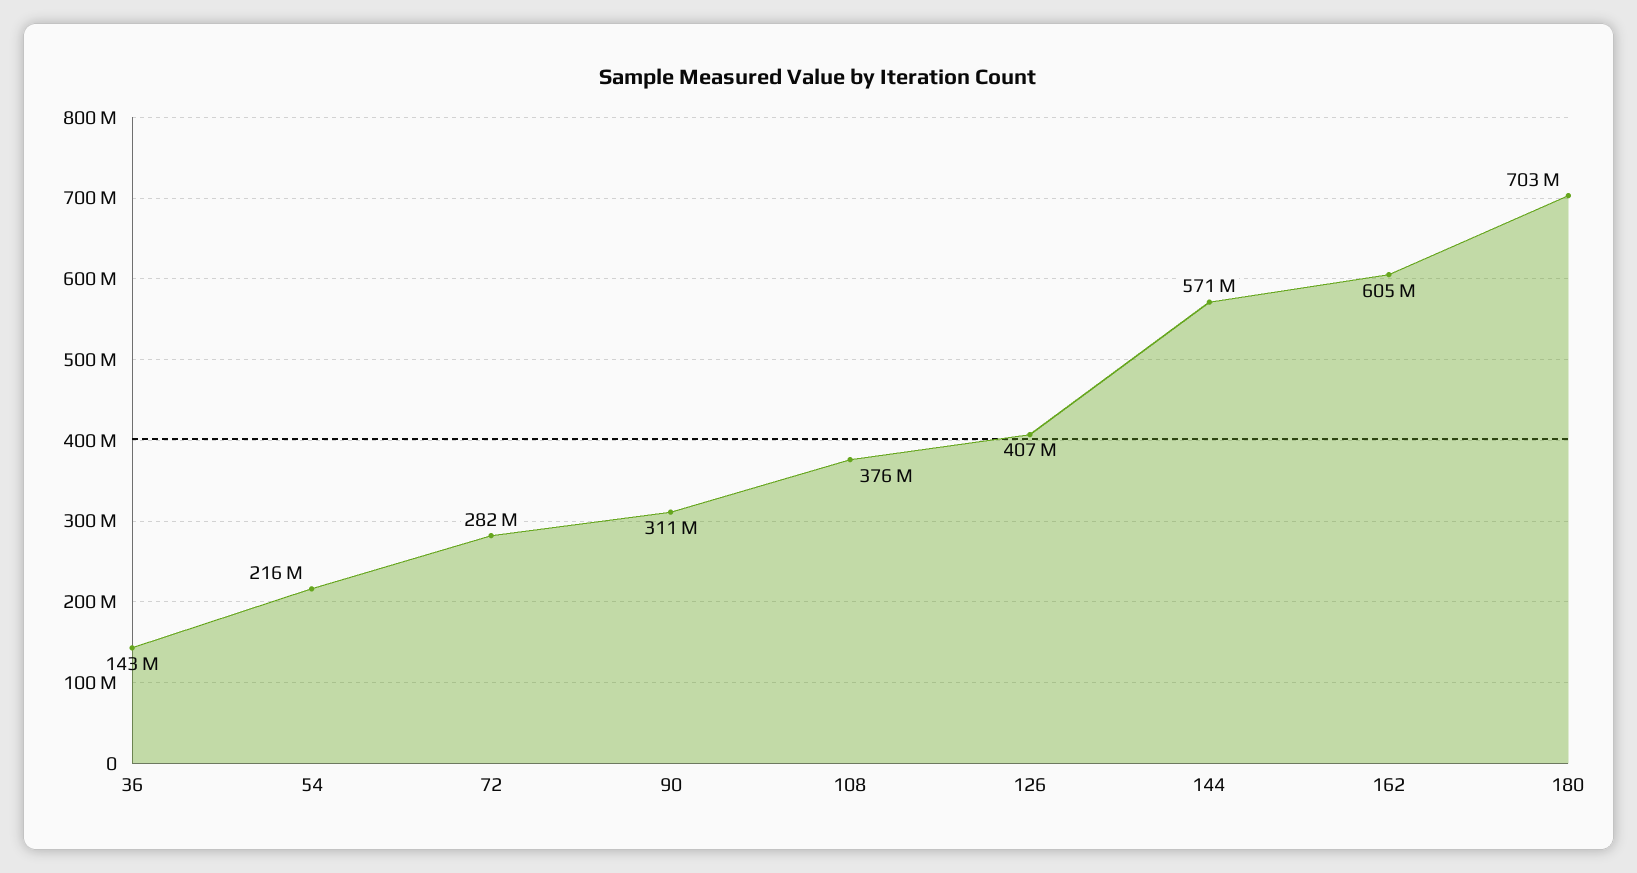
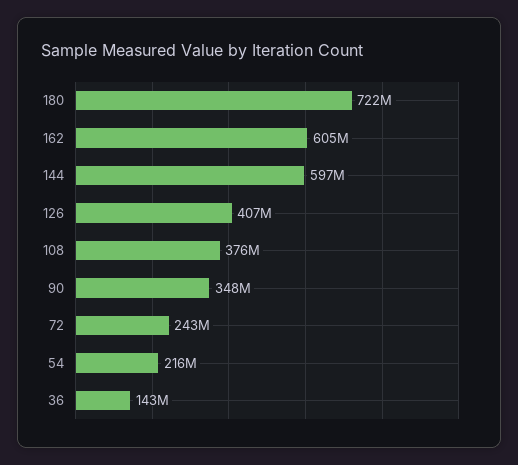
72: 282000000 -> 243000000
90: 311000000 -> 348000000
144: 571000000 -> 597000000
180: 703000000 -> 722000000

